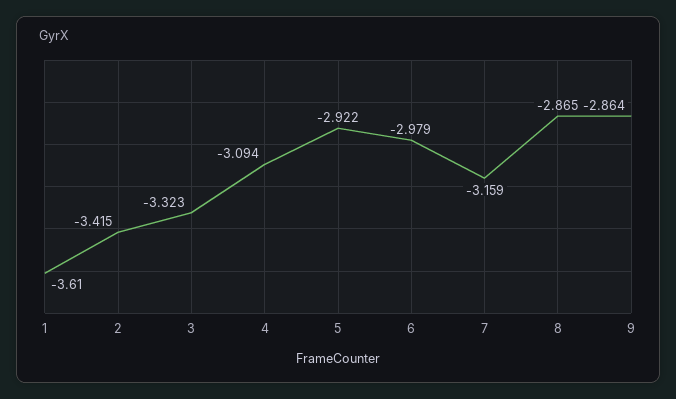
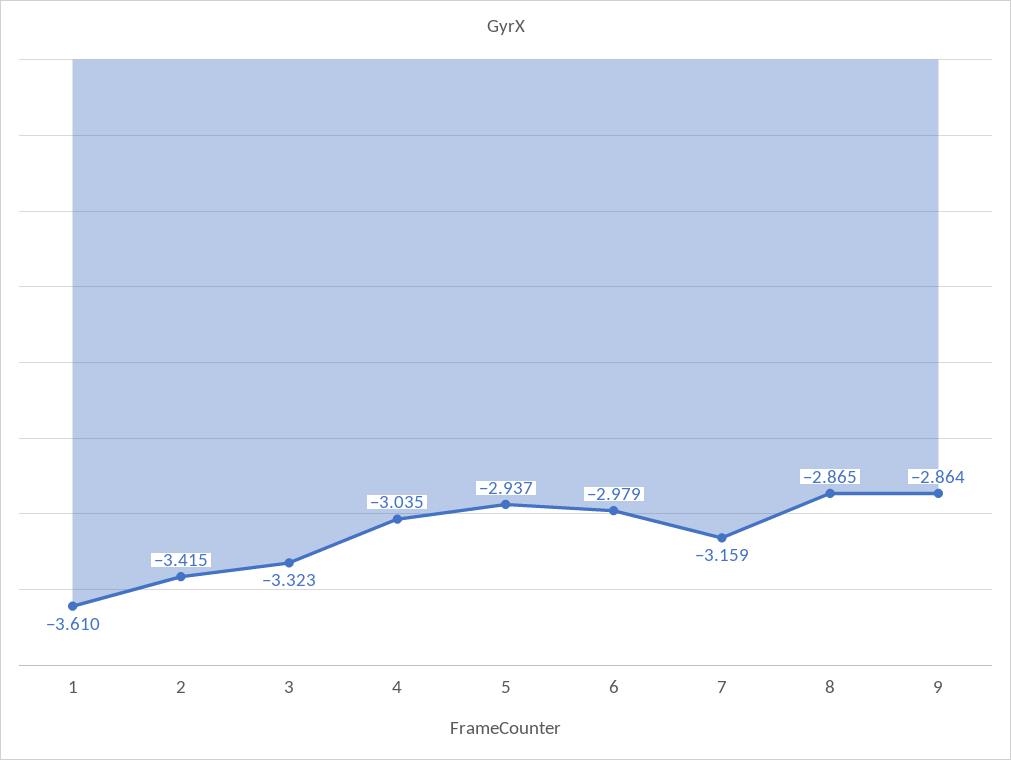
4: -3.094 -> -3.035
5: -2.922 -> -2.937

